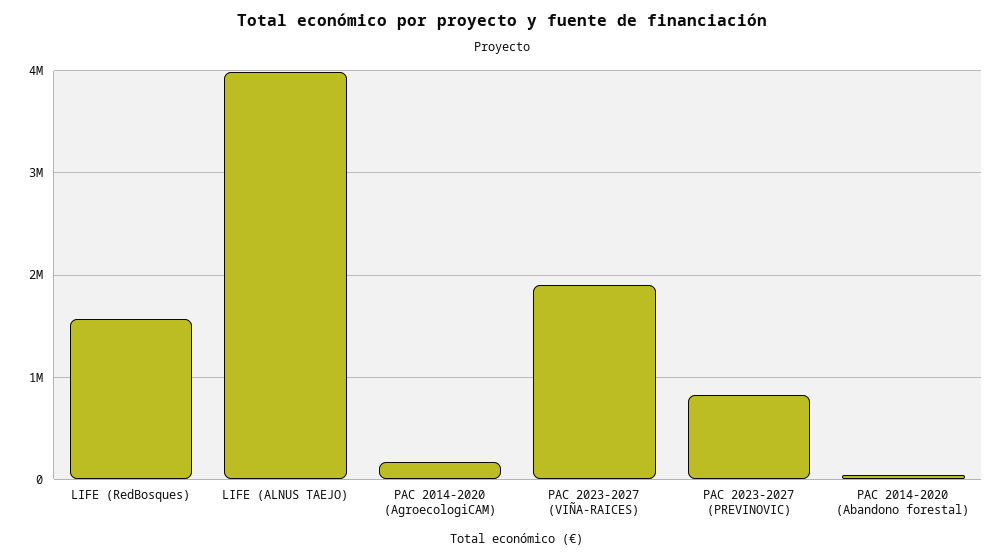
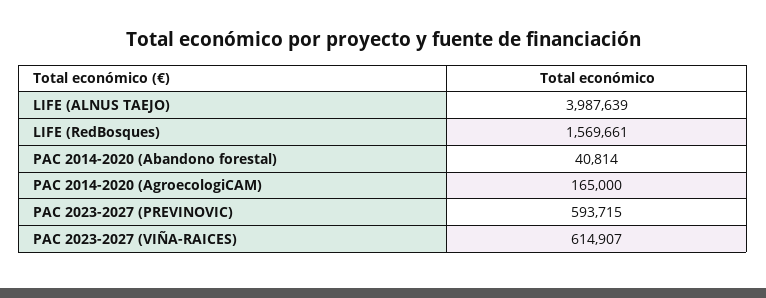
PAC 2023-2027 (VIÑA-RAICES): 1900000 -> 614907
PAC 2023-2027 (PREVINOVIC): 800000 -> 593715

